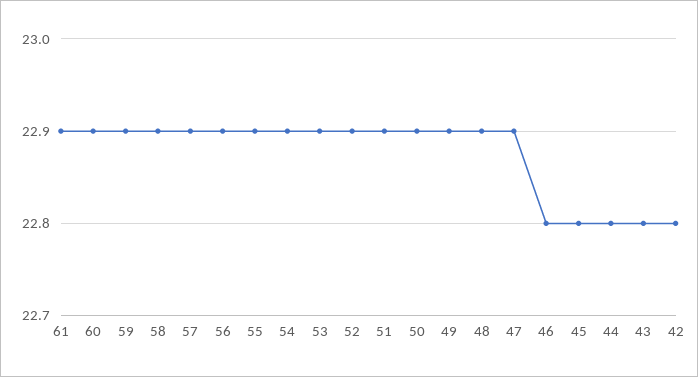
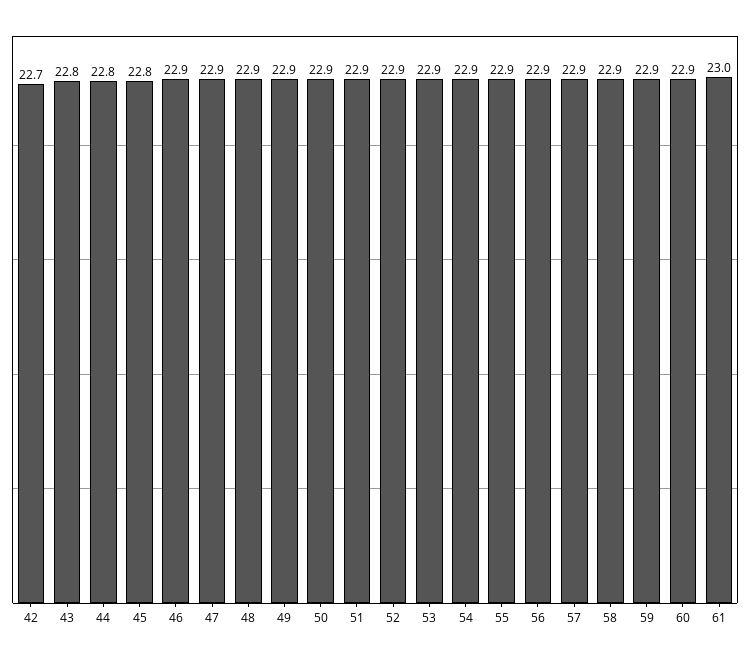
61: 22.9 -> 23
46: 22.8 -> 22.9
42: 22.8 -> 22.7

